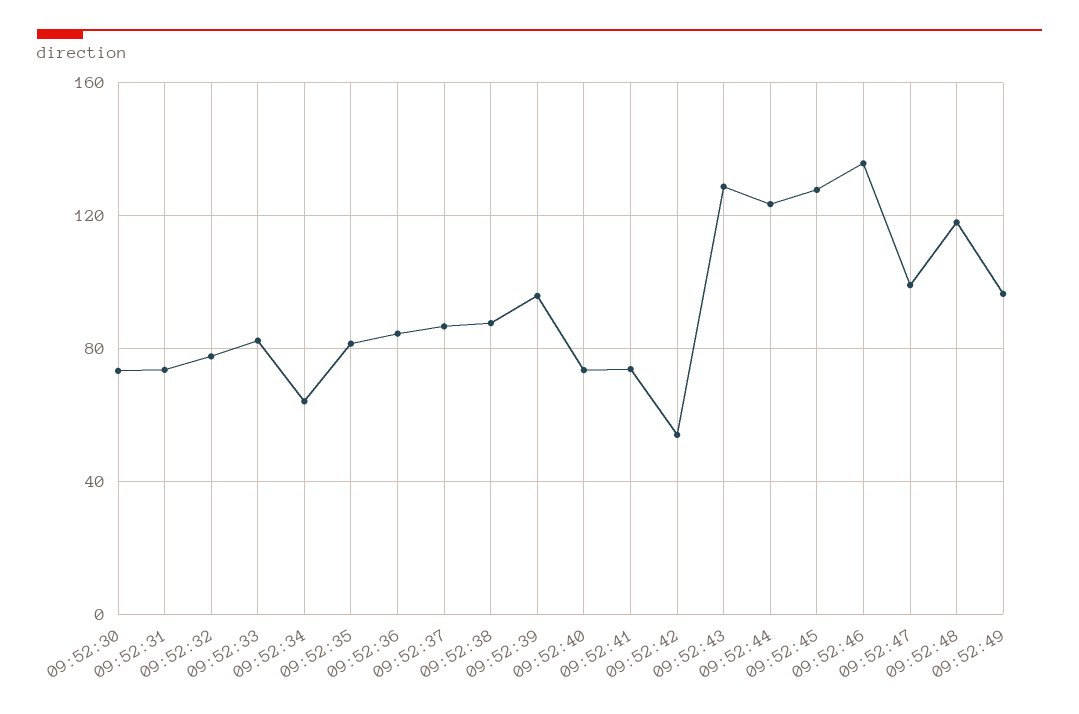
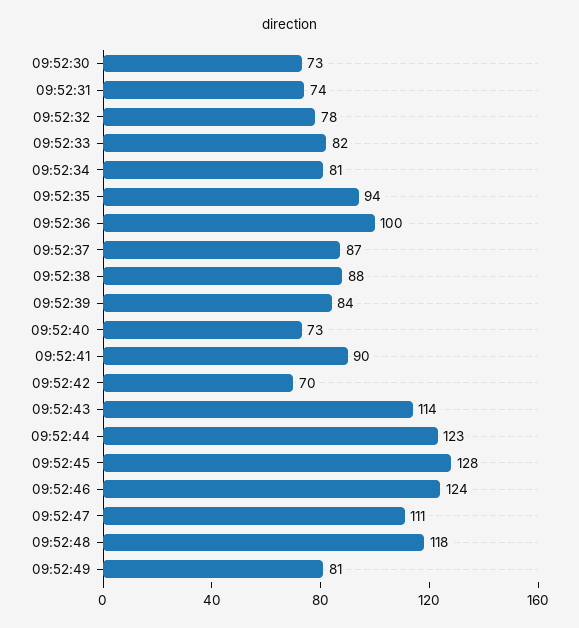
09:52:34: 65 -> 81
09:52:35: 80 -> 94
09:52:36: 85 -> 100
09:52:39: 95 -> 84
09:52:41: 75 -> 90
09:52:42: 55 -> 70
09:52:43: 130 -> 114
09:52:46: 135 -> 124
09:52:47: 100 -> 111
09:52:49: 95 -> 81

